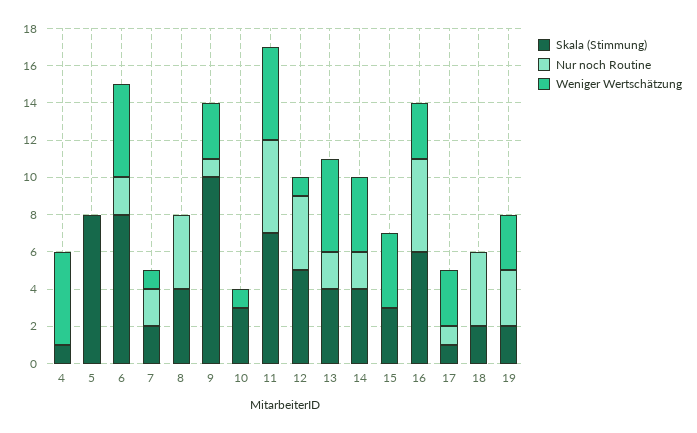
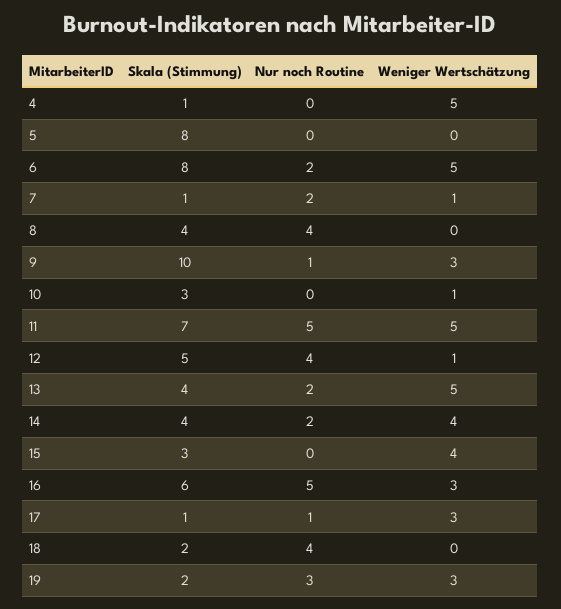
Skala (Stimmung), 7: 2 -> 1

